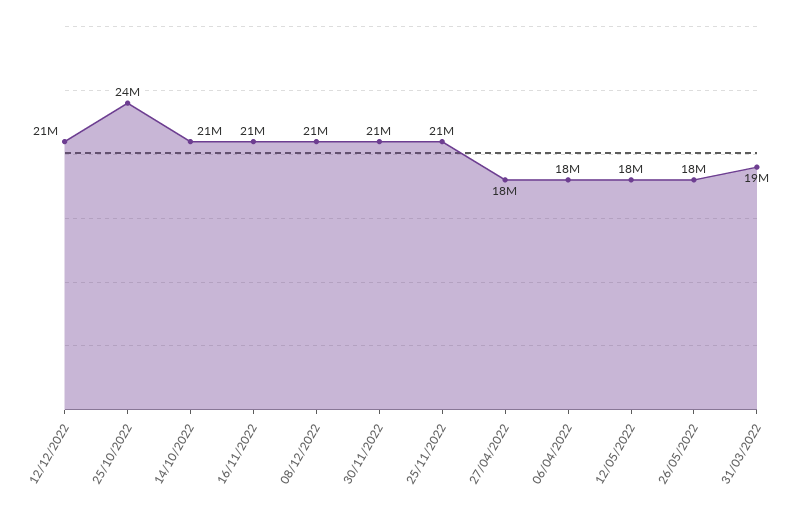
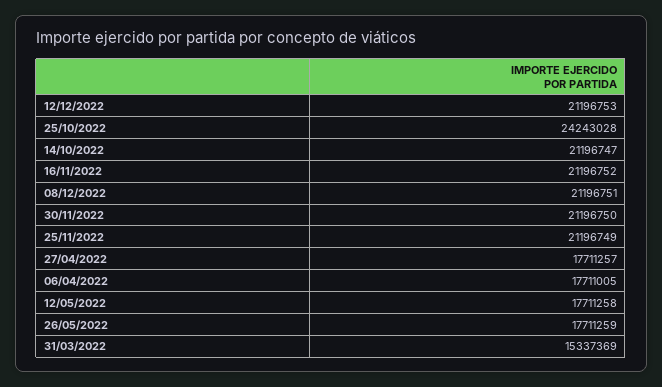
31/03/2022: 19000000 -> 15337369

